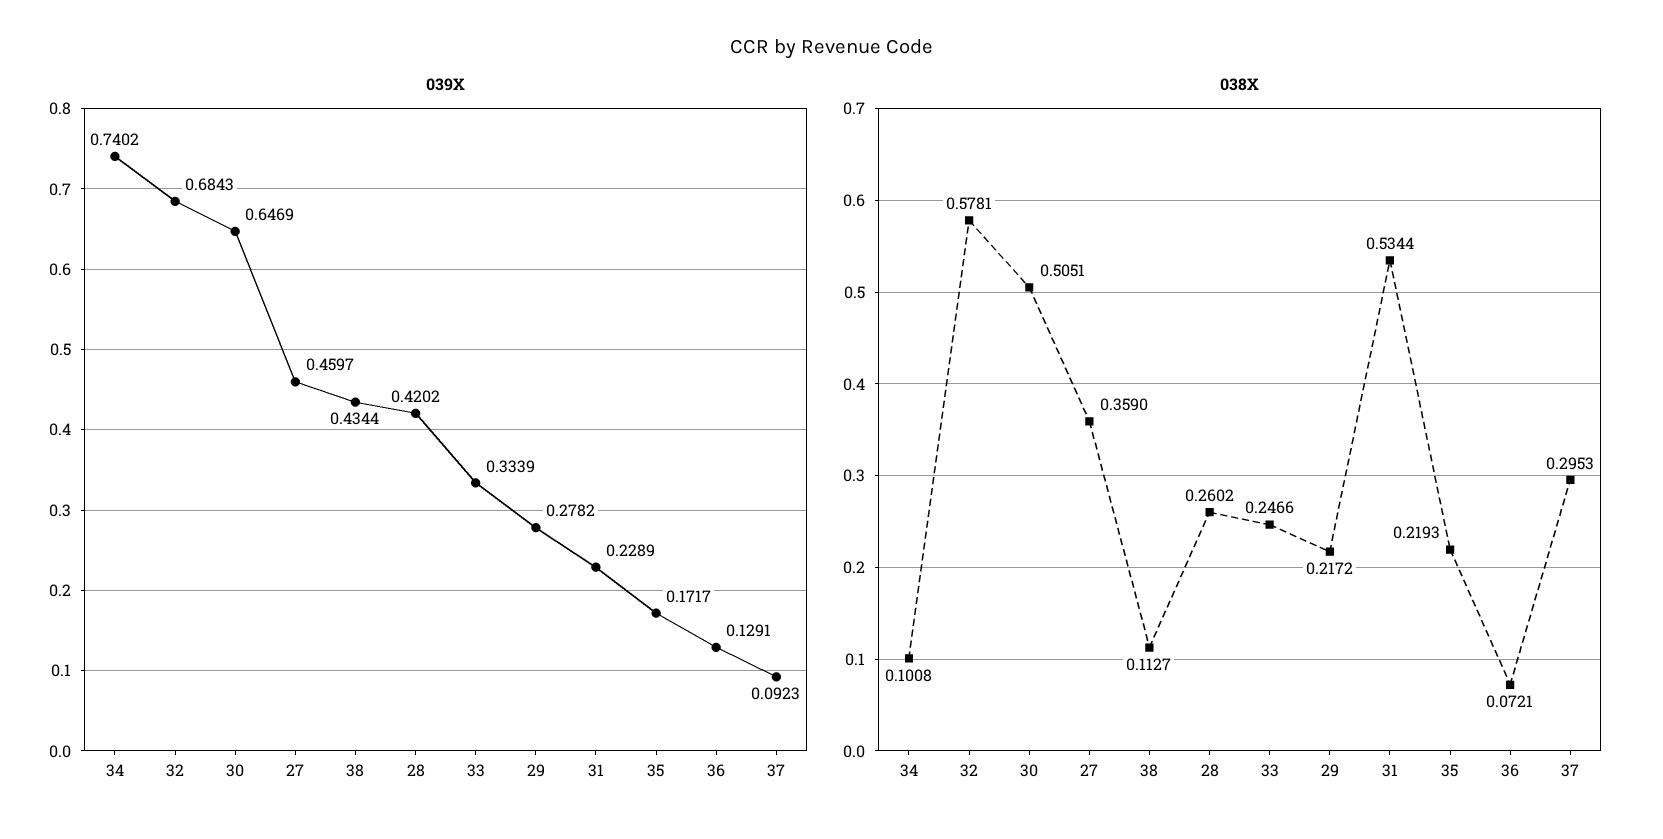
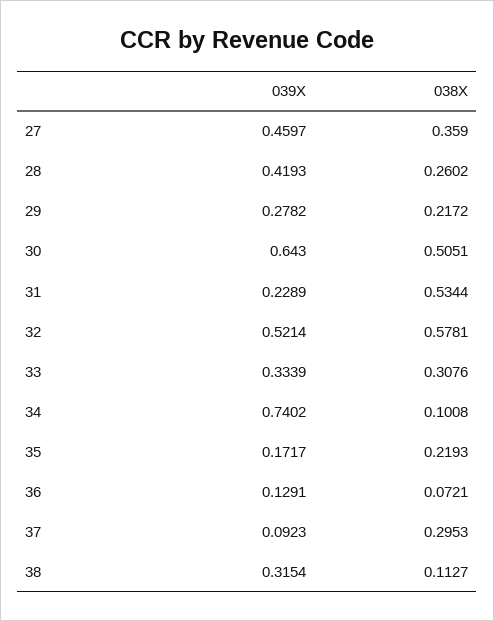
039X, 32: 0.6843 -> 0.5214
039X, 30: 0.6469 -> 0.643
039X, 38: 0.4344 -> 0.3154
039X, 28: 0.4202 -> 0.4193
038X, 33: 0.2466 -> 0.3076

